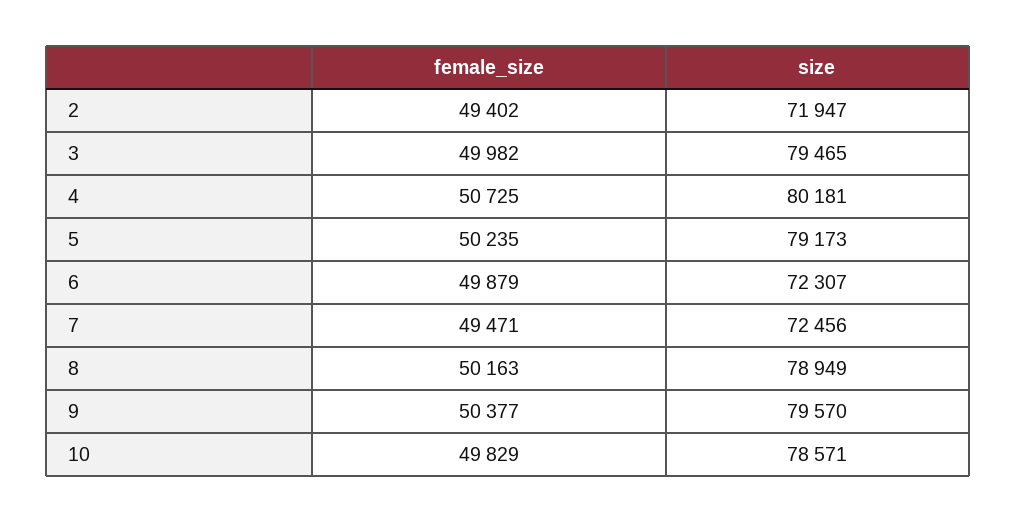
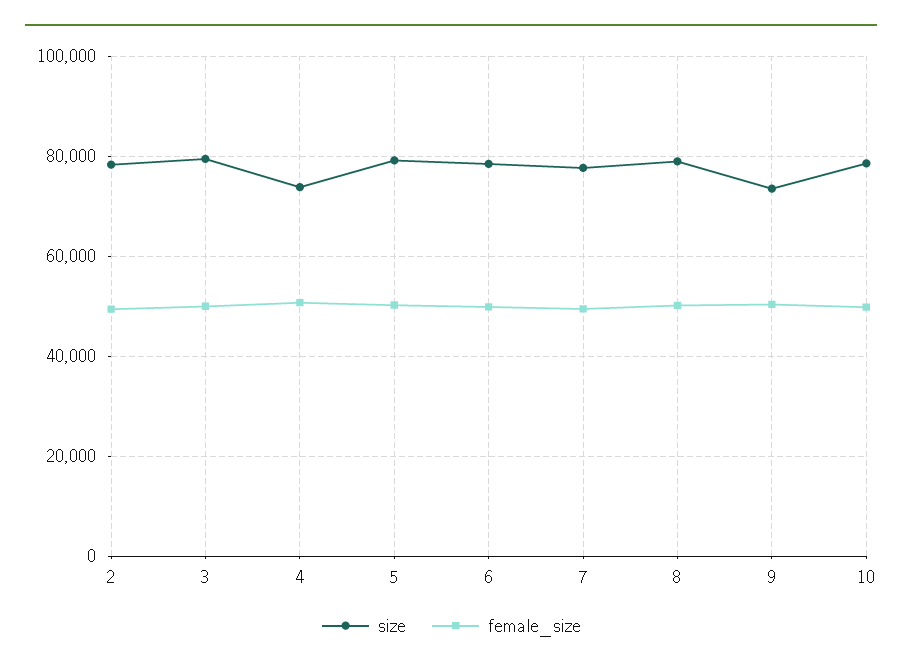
size, 2: 71947 -> 78000
size, 4: 80181 -> 74000
size, 6: 72307 -> 78000
size, 7: 72456 -> 78000
size, 9: 79570 -> 74000

